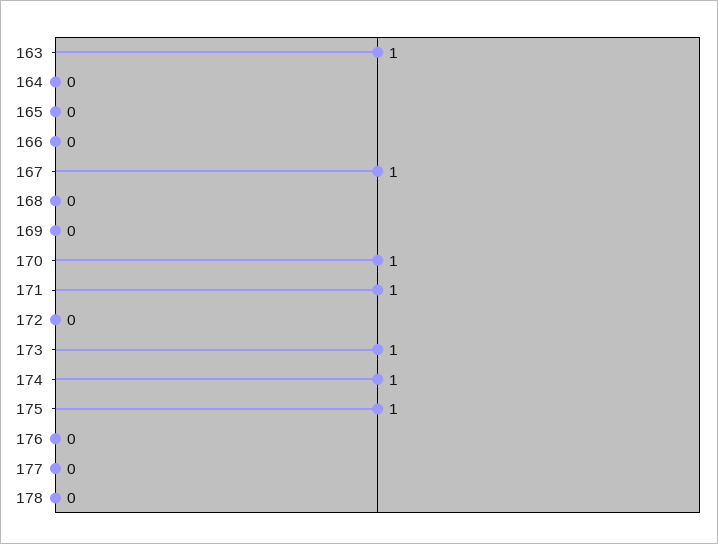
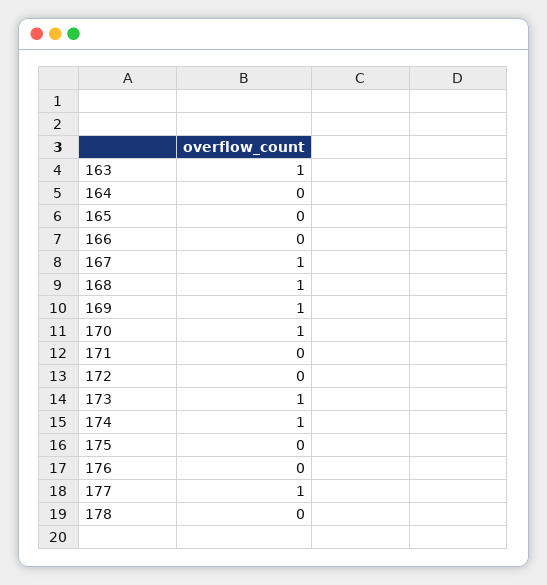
168: 0 -> 1
169: 0 -> 1
171: 1 -> 0
175: 1 -> 0
177: 0 -> 1

